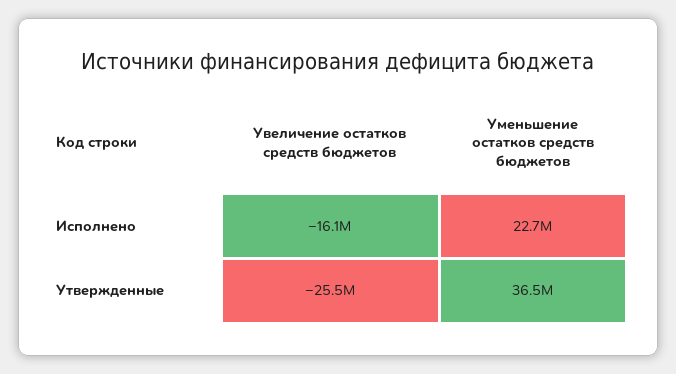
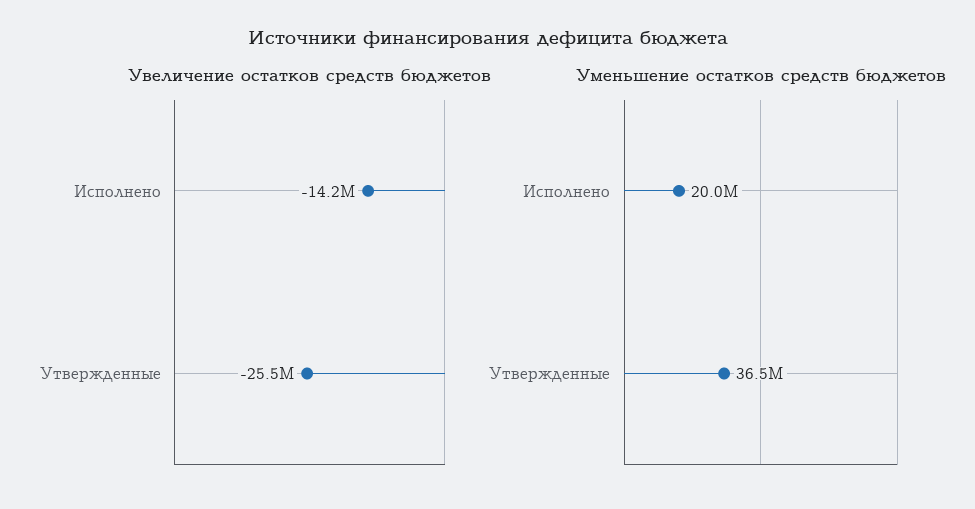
Увеличение остатков средств бюджетов, Исполнено: -16100000 -> -14200000
Уменьшение остатков средств бюджетов, Исполнено: 22700000 -> 20000000

